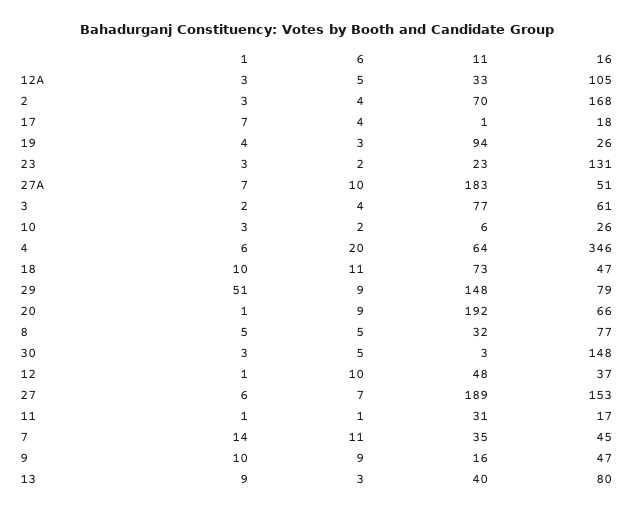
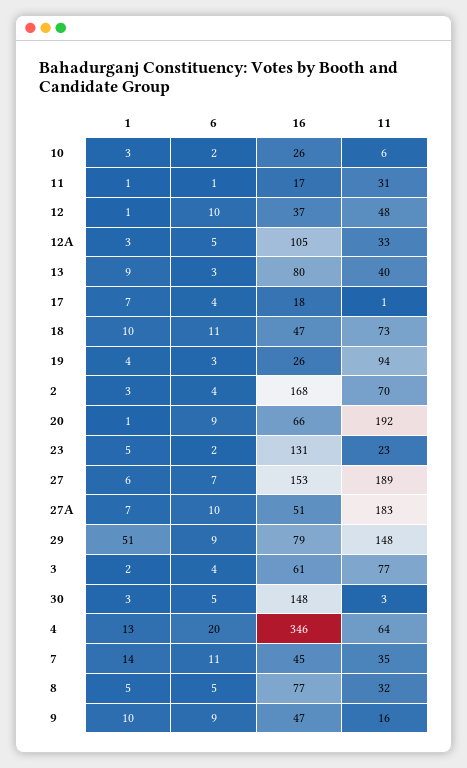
1, 23: 3 -> 5
1, 4: 6 -> 13

